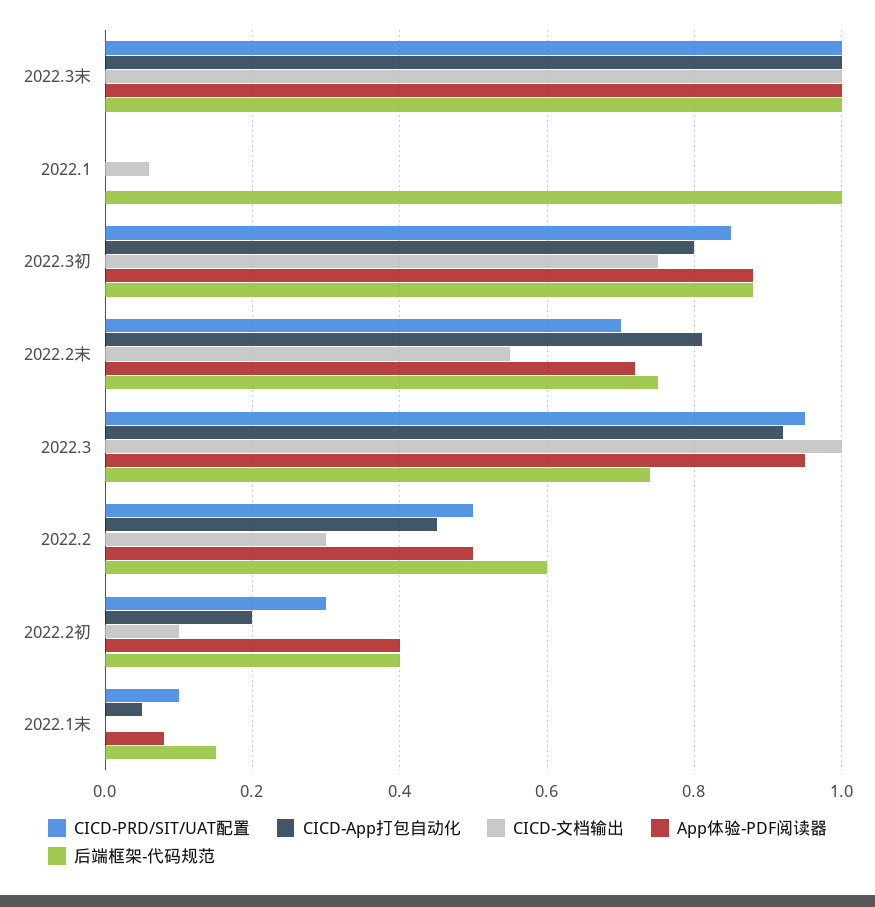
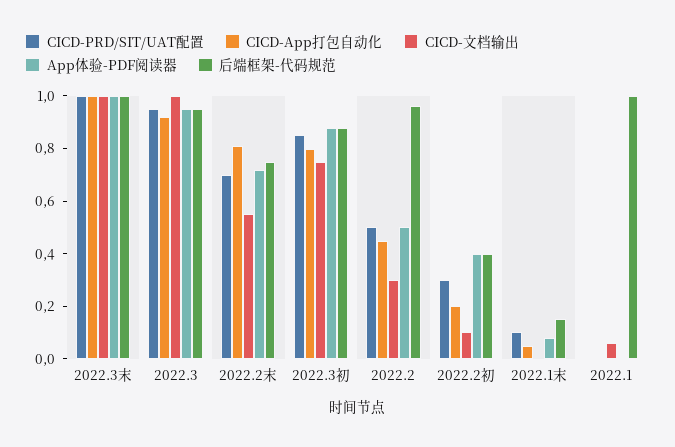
后端框架-代码规范, 2022.3: 0.75 -> 0.95
后端框架-代码规范, 2022.2: 0.6 -> 0.95

